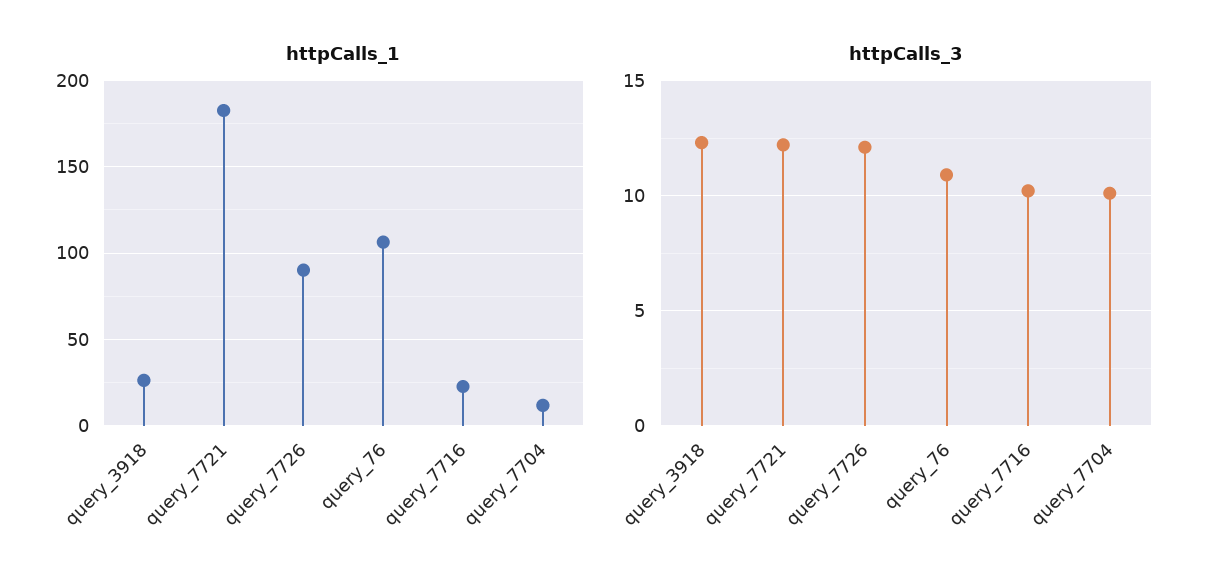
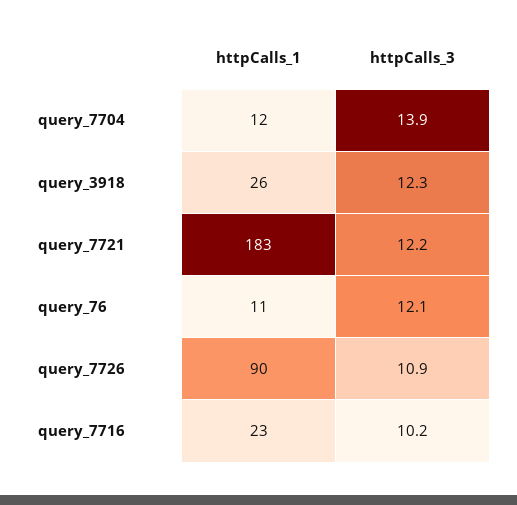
httpCalls_1, query_76: 105 -> 11
httpCalls_3, query_7726: 12 -> 10.9
httpCalls_3, query_76: 11 -> 12.1
httpCalls_3, query_7704: 10 -> 13.9

